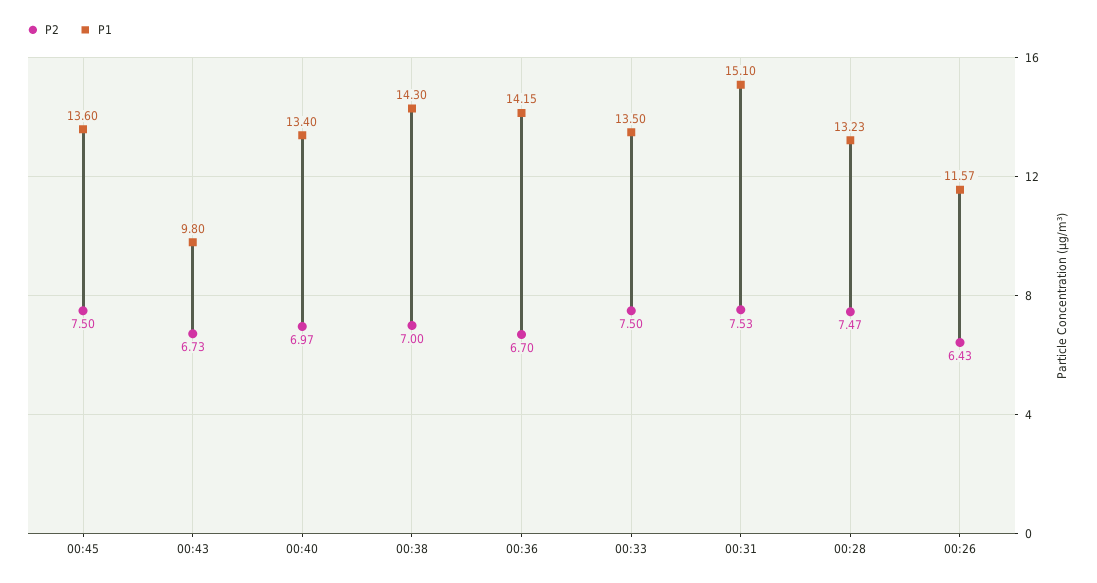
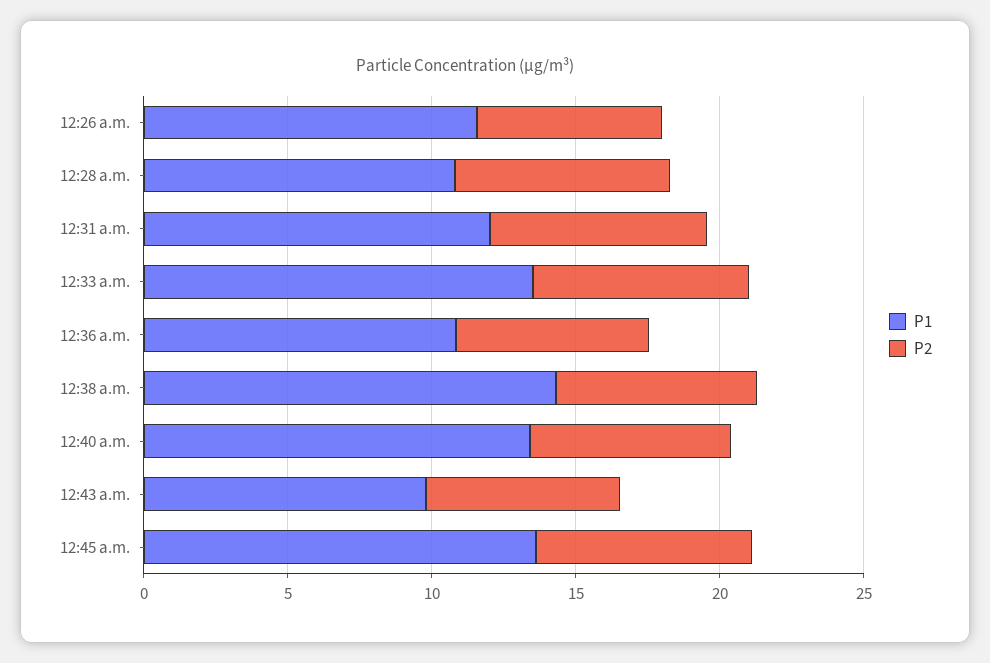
P1, 00:36: 14.15 -> 11
P1, 00:31: 15.1 -> 12
P1, 00:28: 13.23 -> 11

